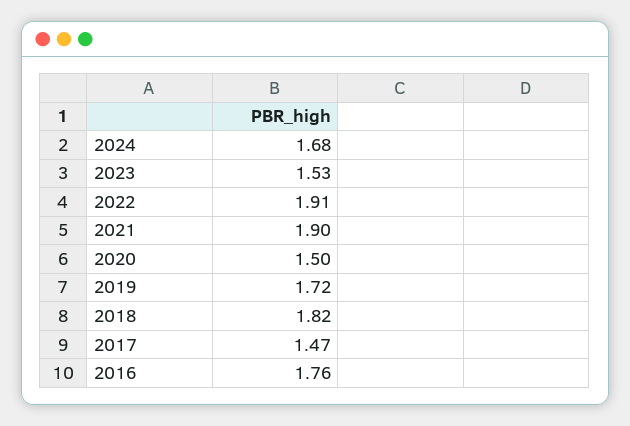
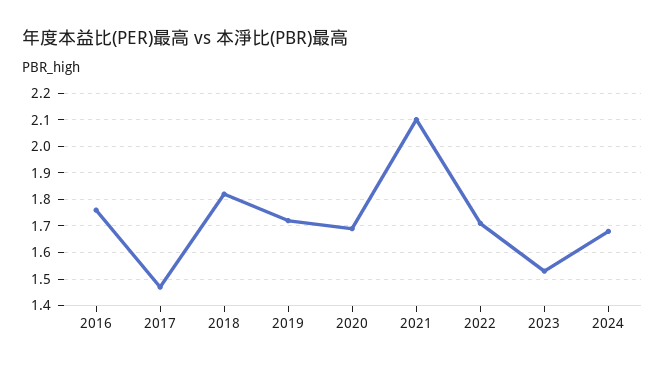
2022: 1.91 -> 1.7
2021: 1.9 -> 2.1
2020: 1.5 -> 1.7

